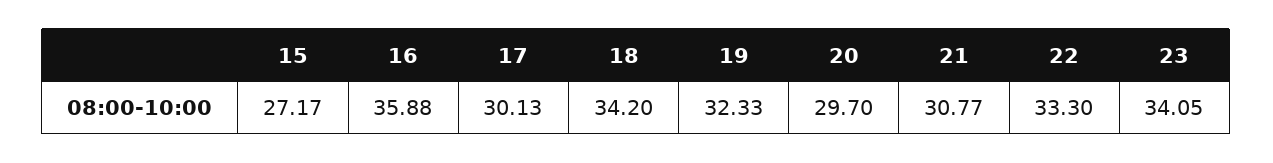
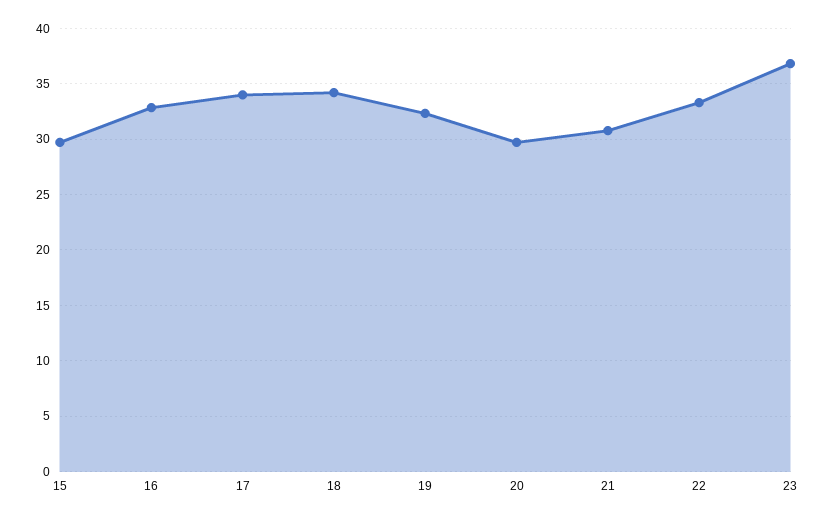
15: 27.17 -> 30
16: 35.88 -> 33
17: 30.13 -> 34
23: 34.05 -> 37

